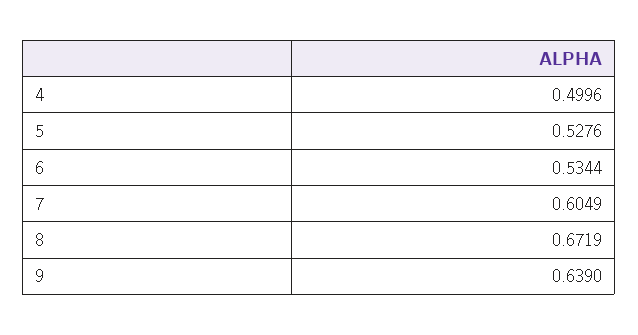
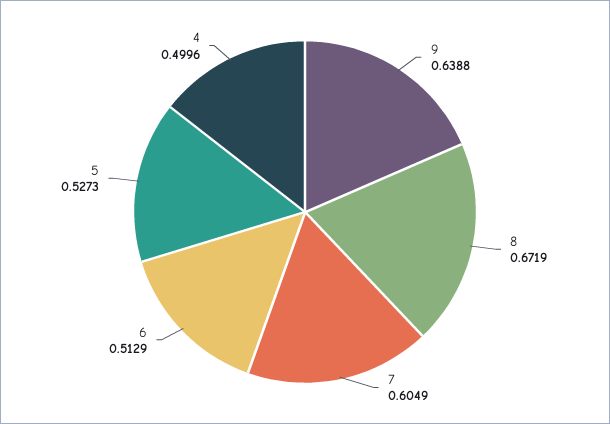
5: 0.5276 -> 0.5273
6: 0.5344 -> 0.5129
9: 0.639 -> 0.6388

